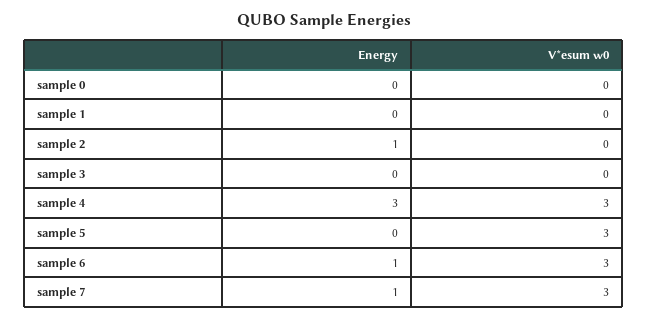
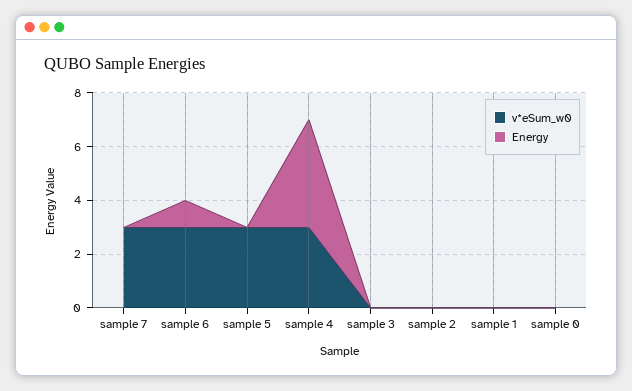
Energy, sample 2: 1 -> 0
Energy, sample 4: 3 -> 4
Energy, sample 7: 1 -> 0

